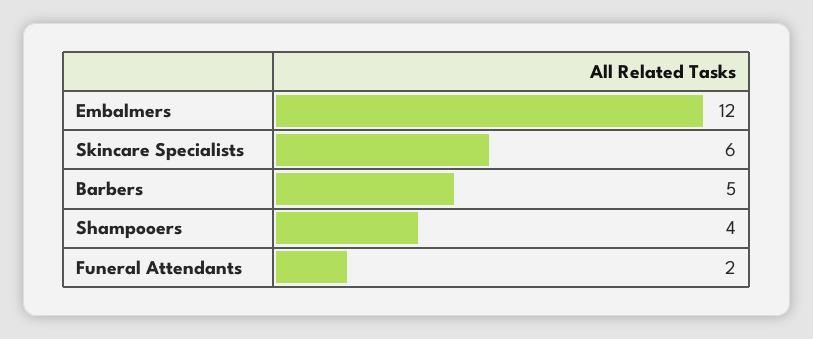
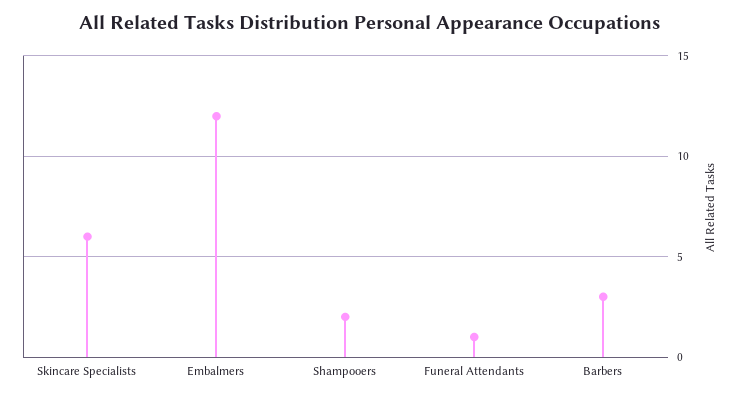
Barbers: 5 -> 3
Shampooers: 4 -> 2
Funeral Attendants: 2 -> 1

